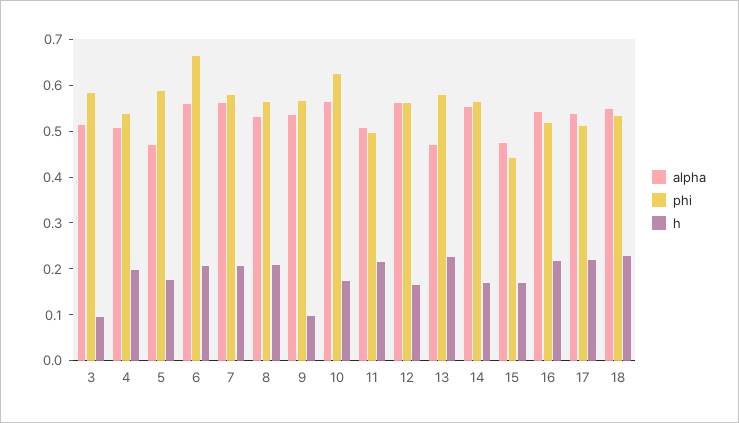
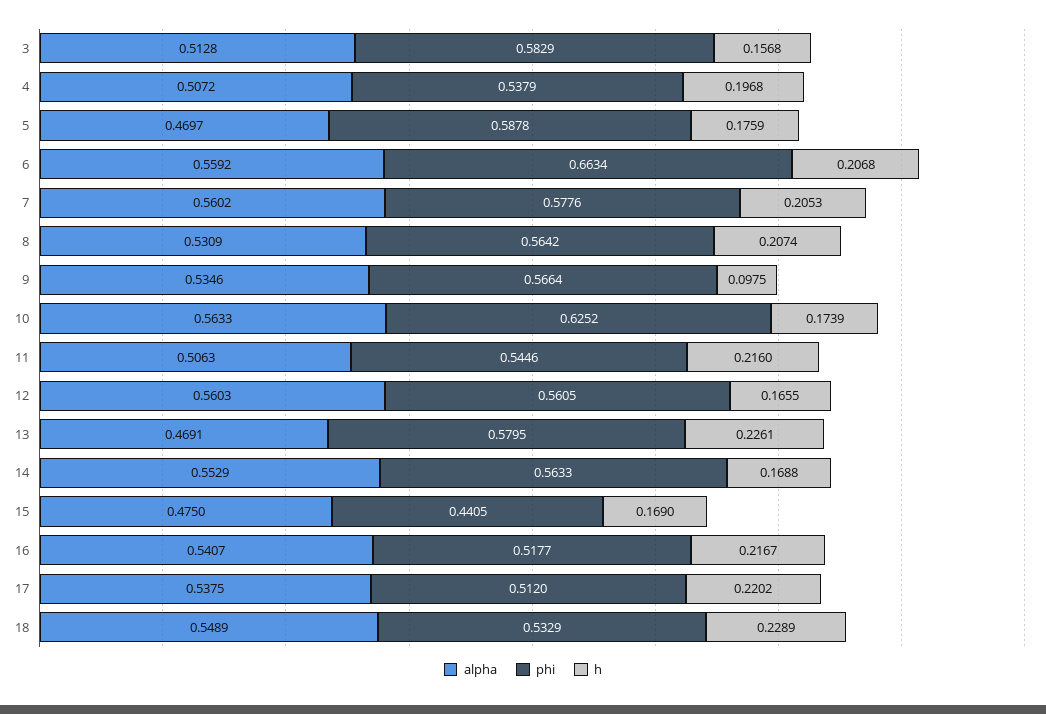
h, 3: 0.1 -> 0.1568
phi, 11: 0.5 -> 0.5446

